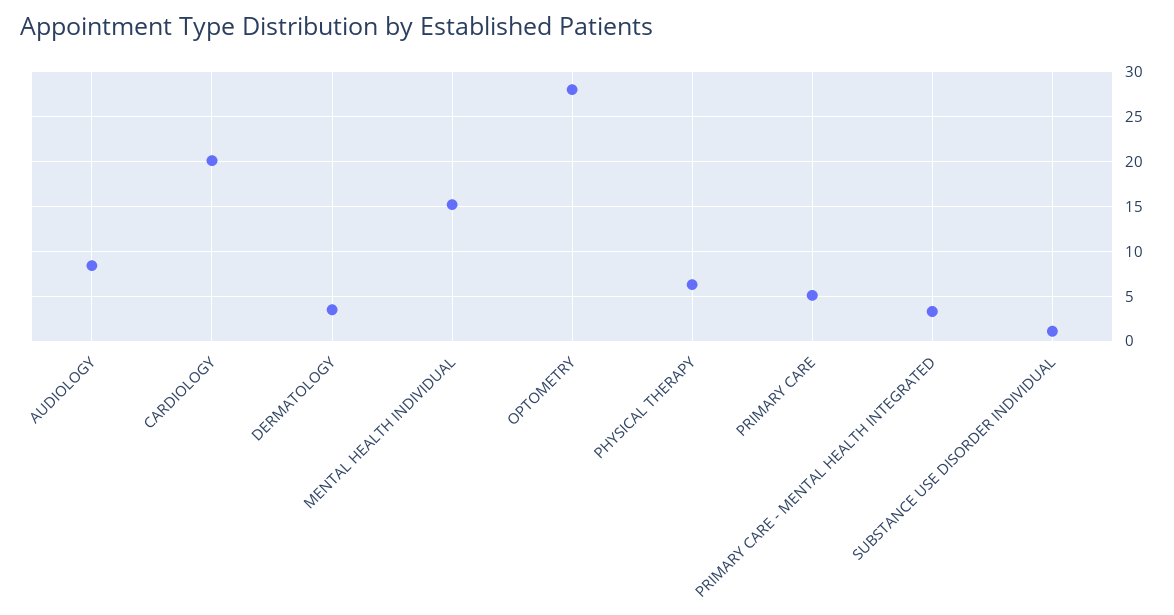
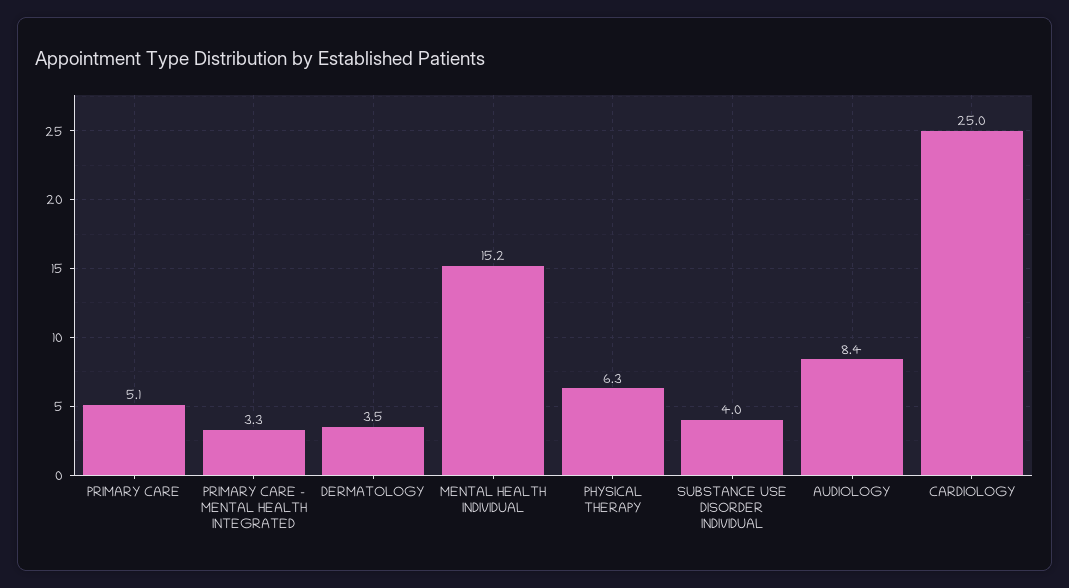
CARDIOLOGY: 20 -> 25
OPTOMETRY: 28 -> none
SUBSTANCE USE DISORDER INDIVIDUAL: 1 -> 4

